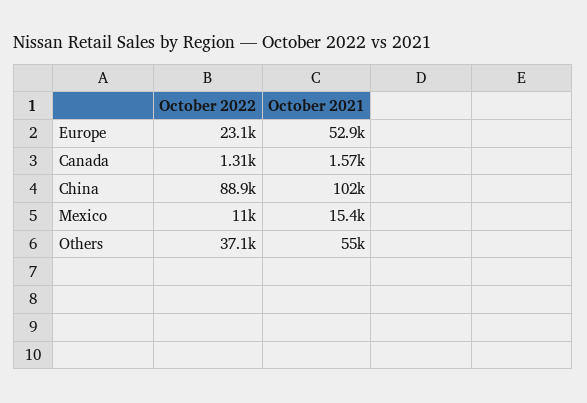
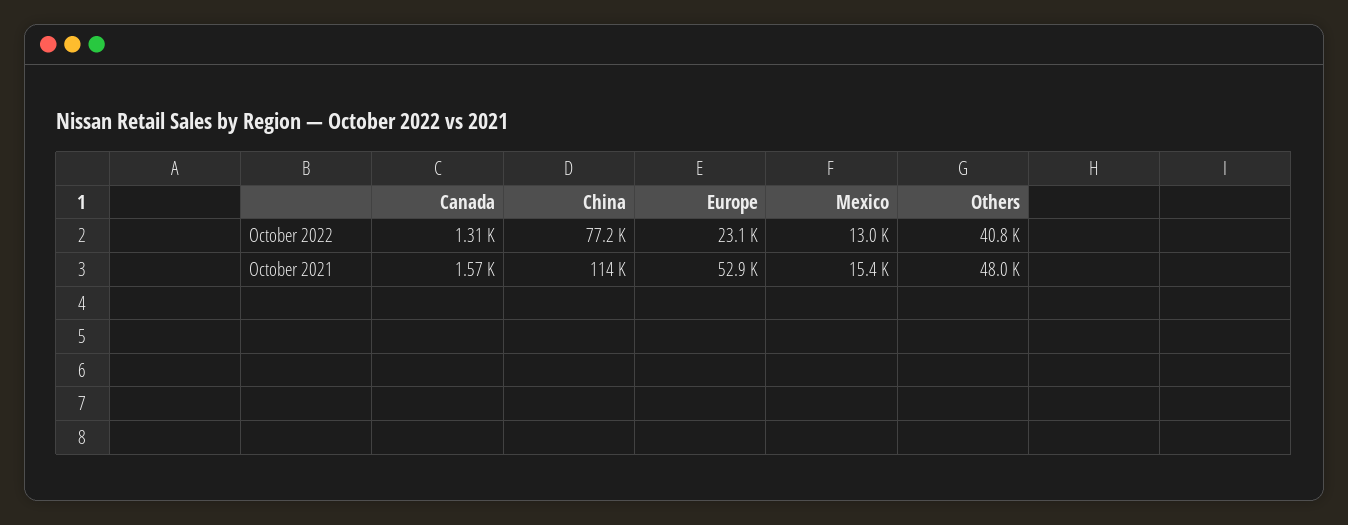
October 2022, China: 88900 -> 77200
October 2021, China: 102000 -> 114000
October 2022, Mexico: 11000 -> 13000
October 2022, Others: 37100 -> 40800
October 2021, Others: 55000 -> 48000

